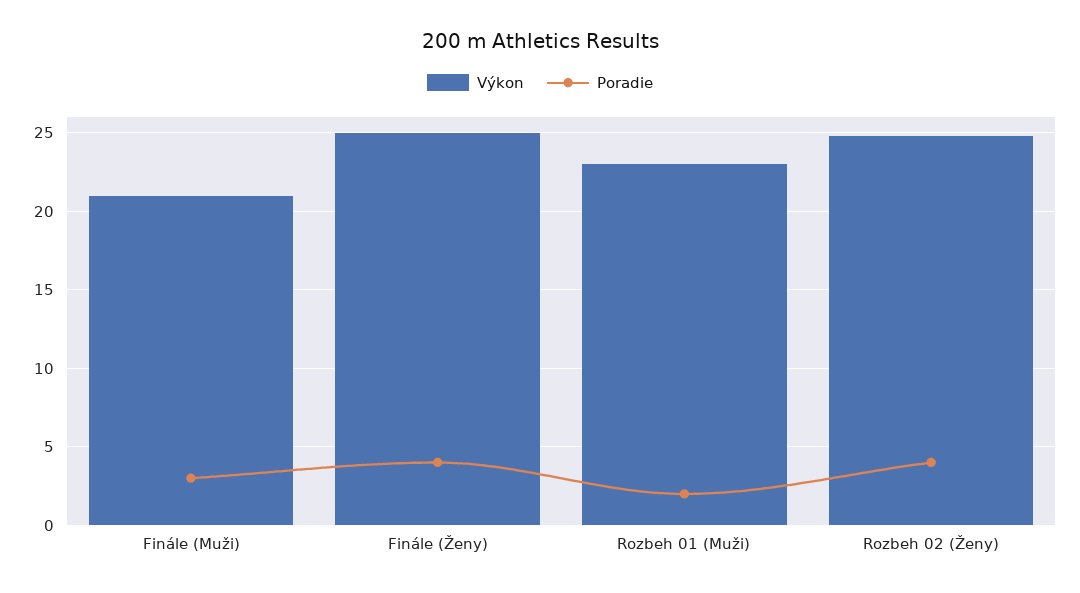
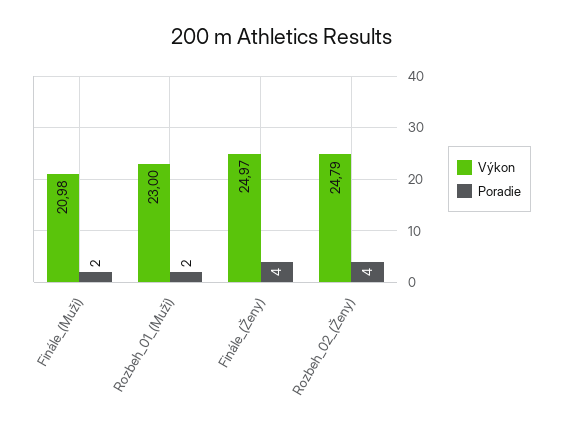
Poradie, Finále (Muži): 3 -> 2

